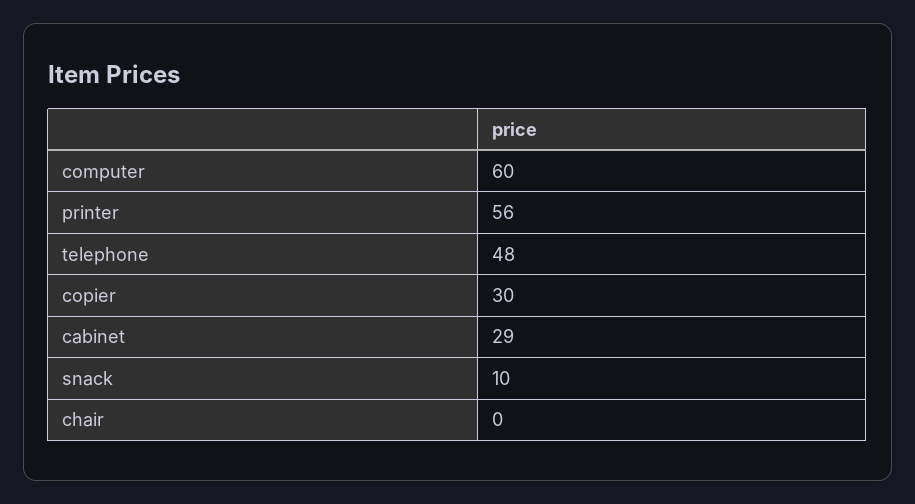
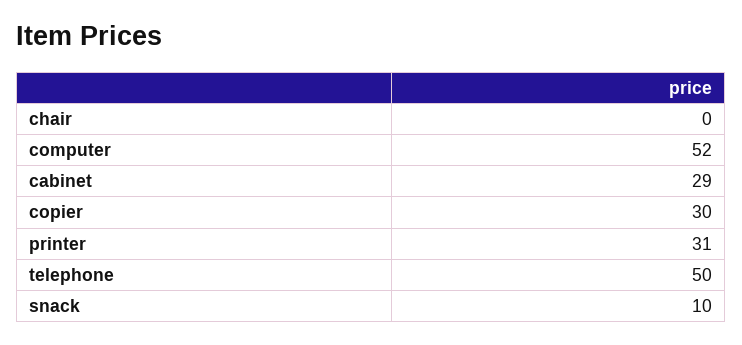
computer: 60 -> 52
printer: 56 -> 31
telephone: 48 -> 50

